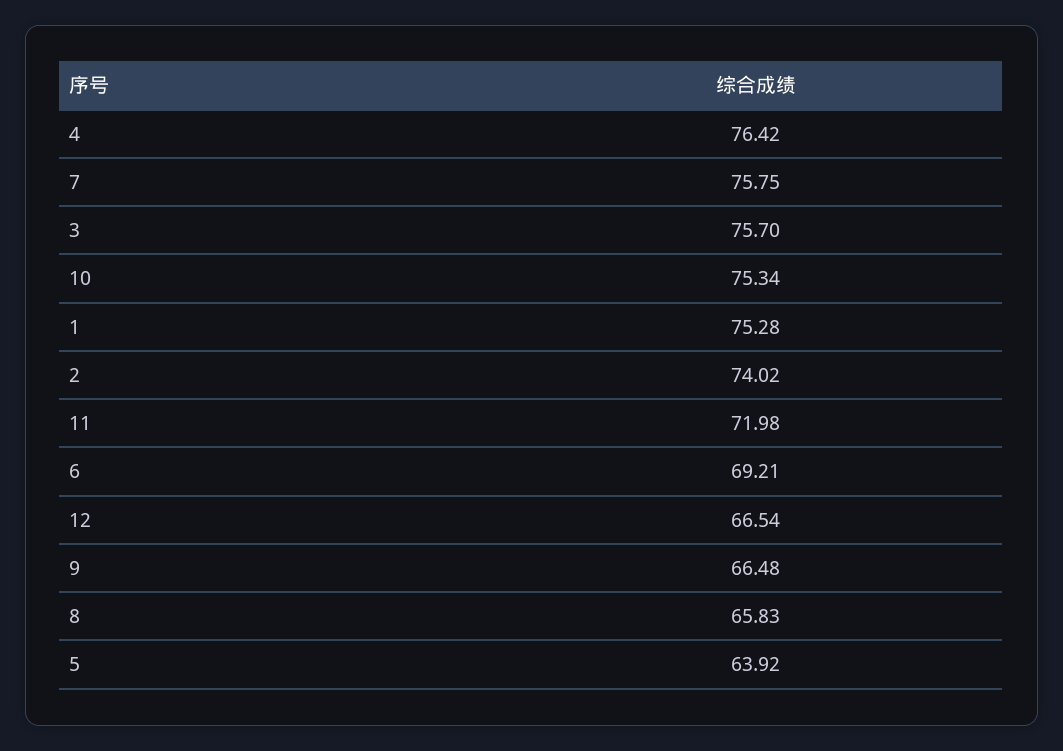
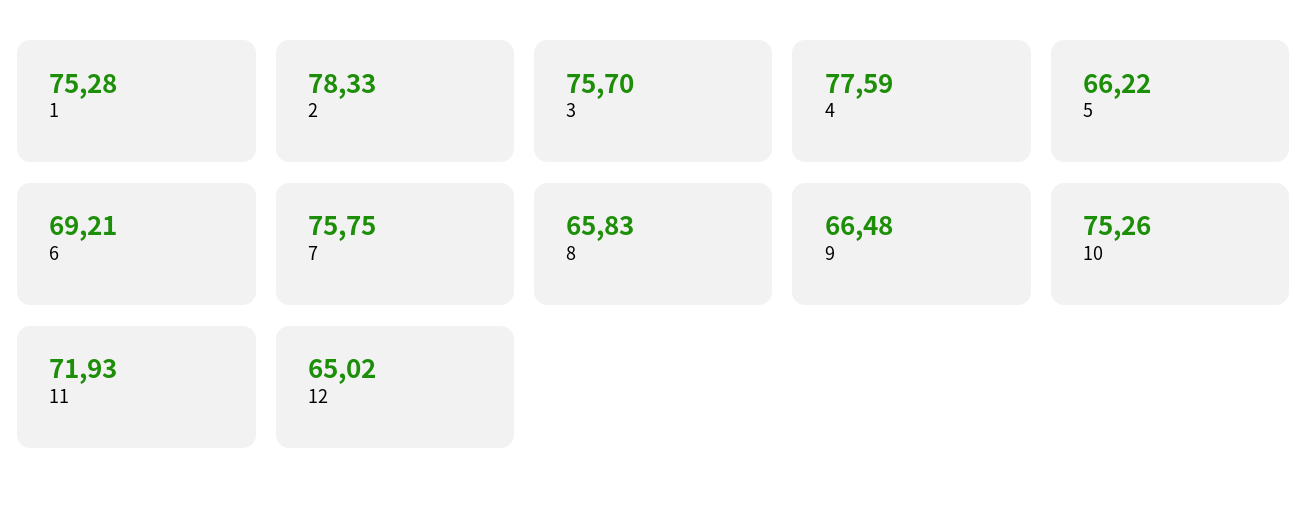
4: 76.42 -> 77.59
10: 75.34 -> 75.26
2: 74.02 -> 78.33
11: 71.98 -> 71.93
12: 66.54 -> 65.02
5: 63.92 -> 66.22

